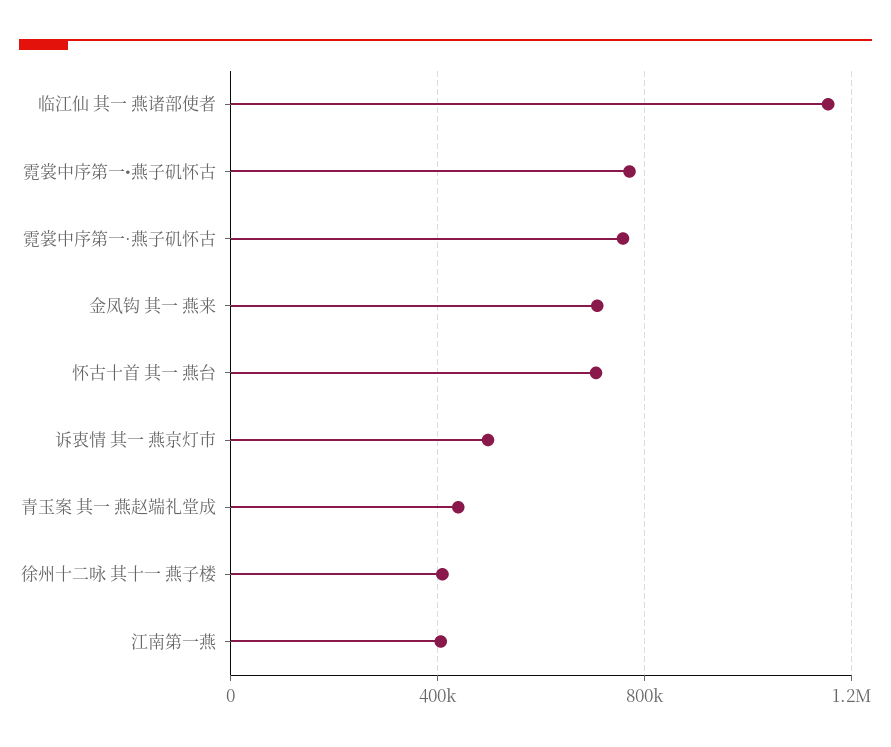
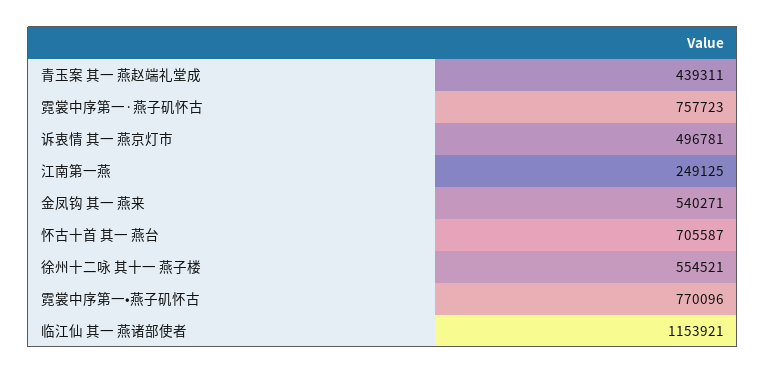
金凤钩 其一 燕来: 700000 -> 540271
徐州十二咏 其十一 燕子楼: 400000 -> 554521
江南第一燕: 400000 -> 249125

